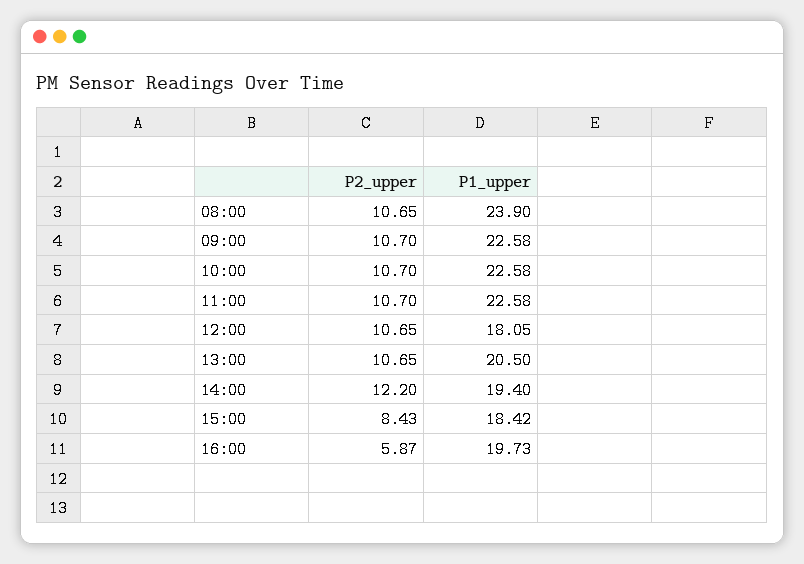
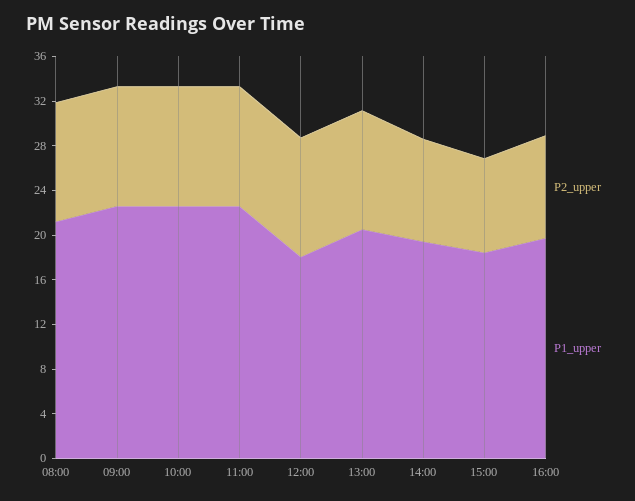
P1_upper, 08:00: 23.9 -> 21
P2_upper, 14:00: 12.2 -> 9
P2_upper, 16:00: 5.87 -> 9

